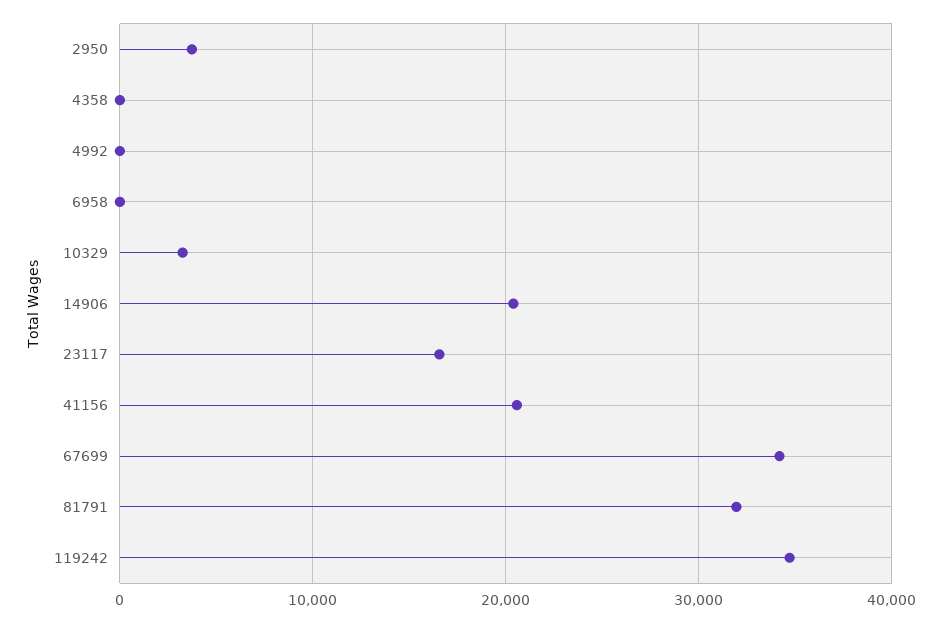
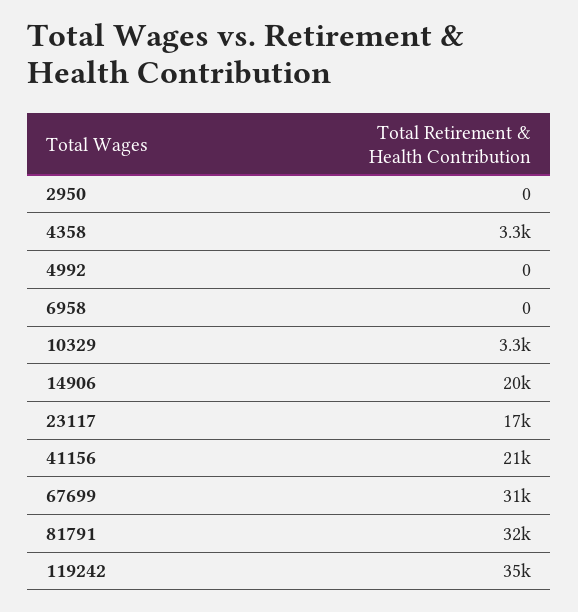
2950: 4000 -> 0
4358: 0 -> 3300
67699: 34000 -> 31000

